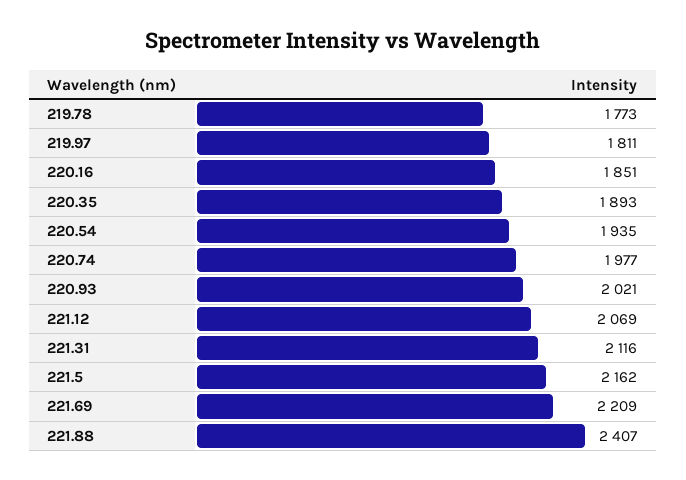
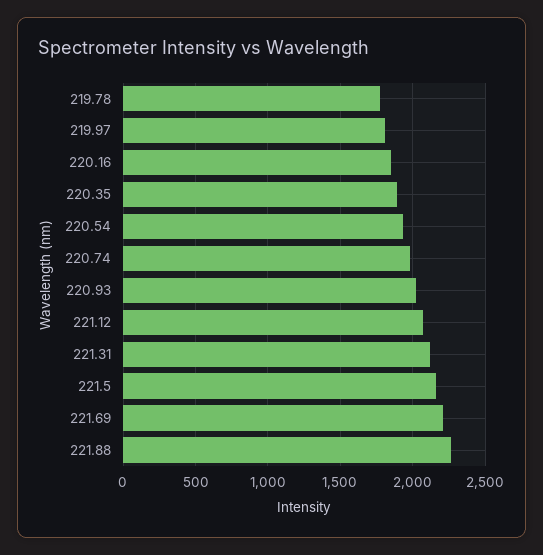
221.88: 2407 -> 2250

